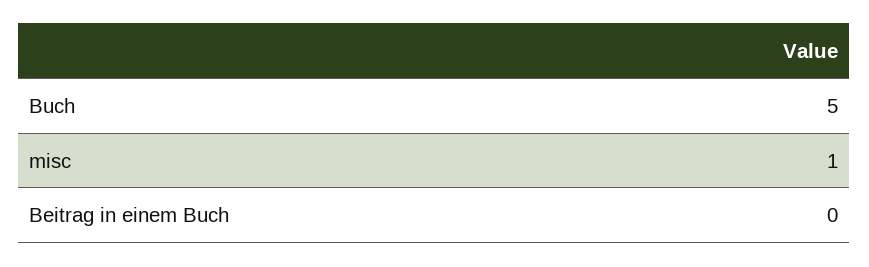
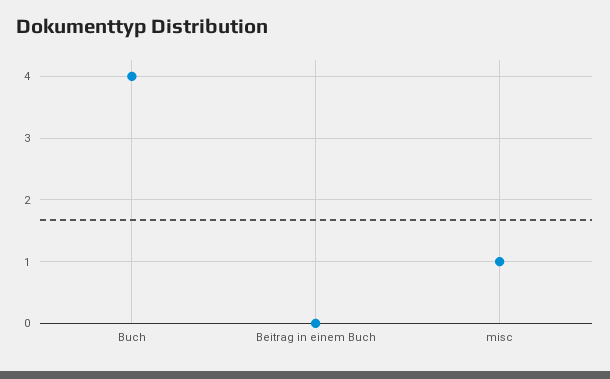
Buch: 5 -> 4

